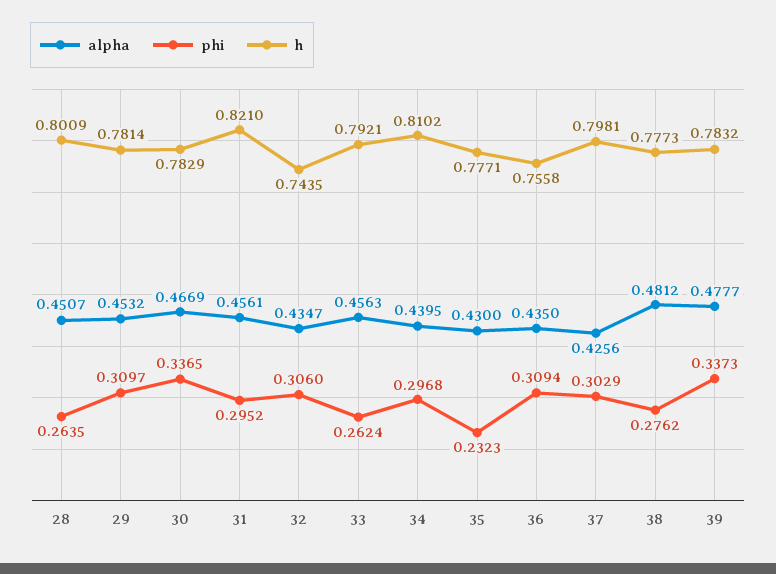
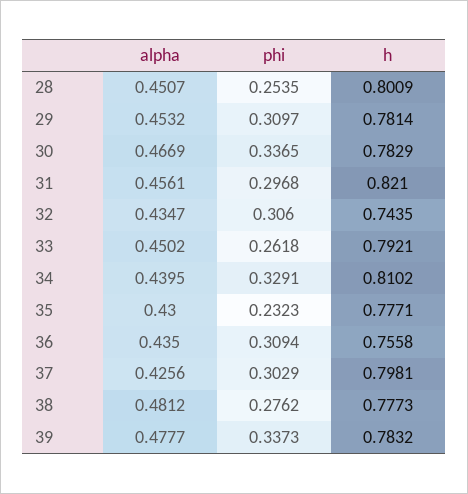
phi, 28: 0.2635 -> 0.2535
phi, 31: 0.2952 -> 0.2968
alpha, 33: 0.4563 -> 0.4502
phi, 33: 0.2624 -> 0.2618
phi, 34: 0.2968 -> 0.3291

